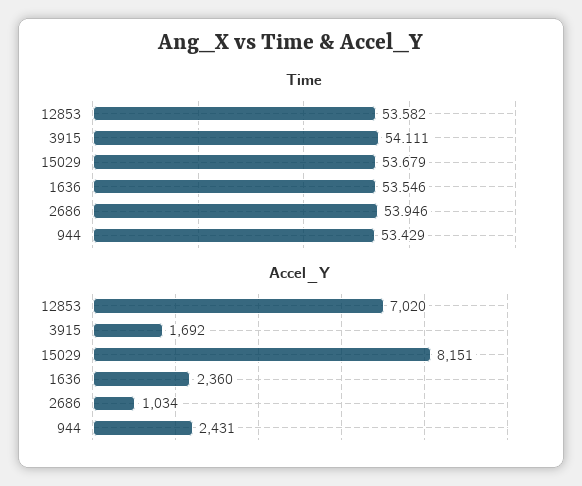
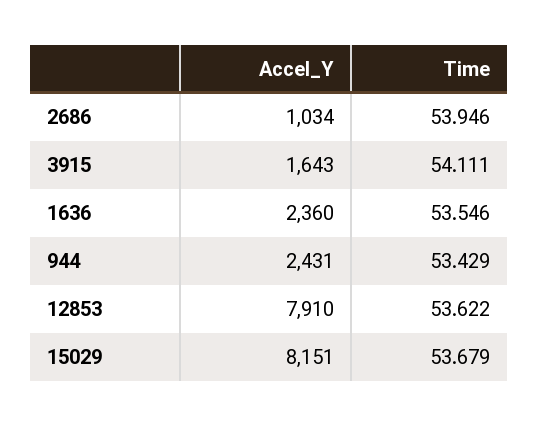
Time, 12853: 53.582 -> 53.622
Accel_Y, 12853: 7020 -> 7910
Accel_Y, 3915: 1692 -> 1643

